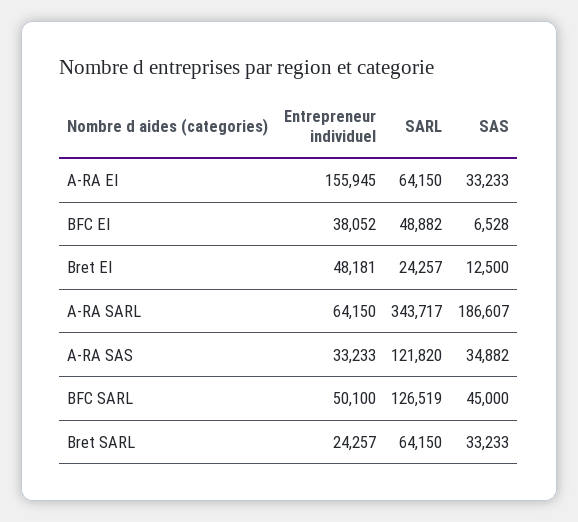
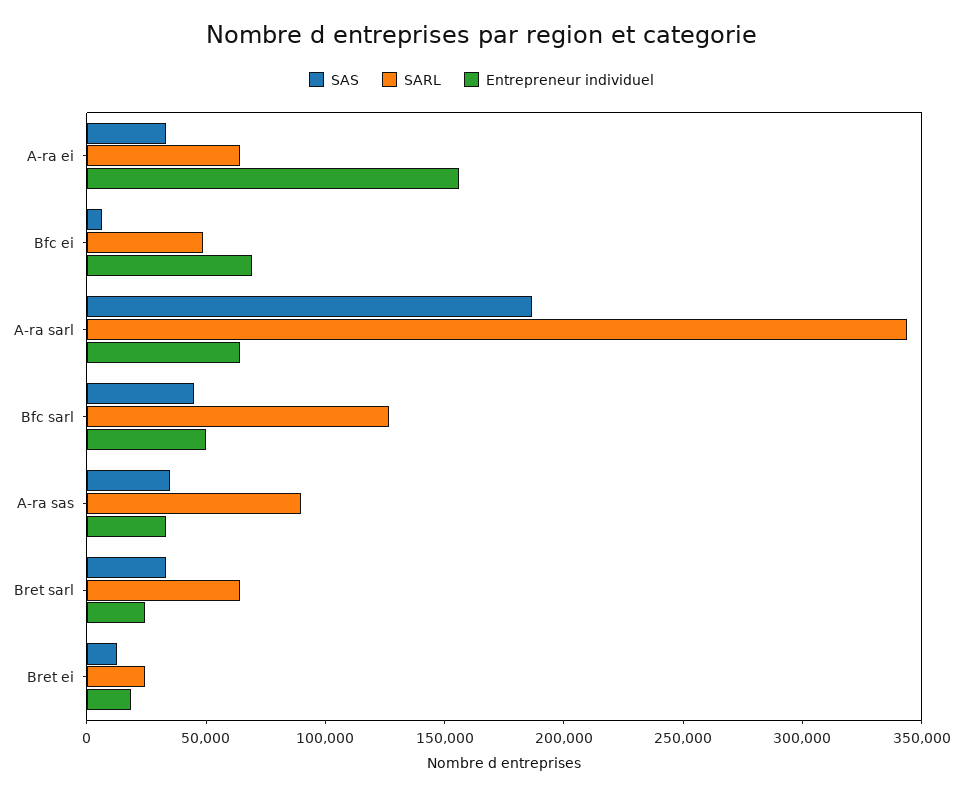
Entrepreneur individuel, BFC EI: 38052 -> 70000
Entrepreneur individuel, Bret EI: 48181 -> 20000
SARL, A-RA SAS: 121820 -> 90000

